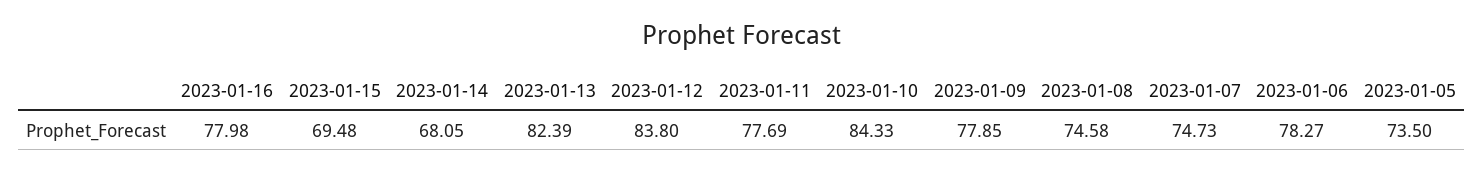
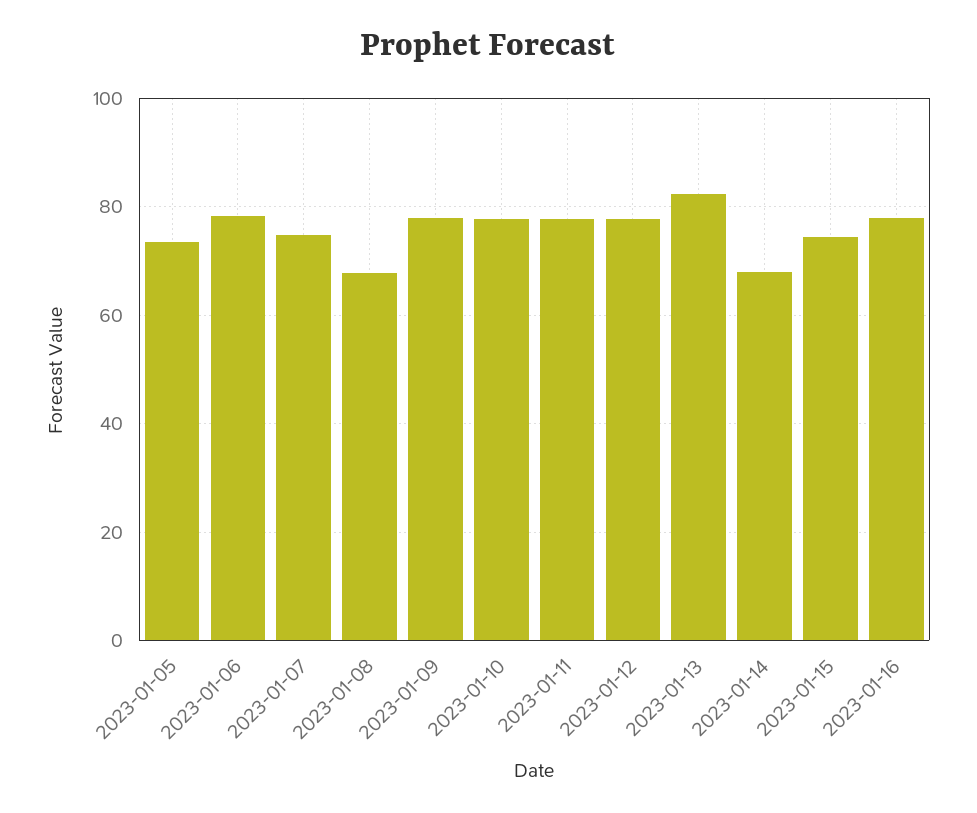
2023-01-15: 69.48 -> 74
2023-01-12: 83.8 -> 78
2023-01-10: 84.33 -> 78
2023-01-08: 74.58 -> 68

